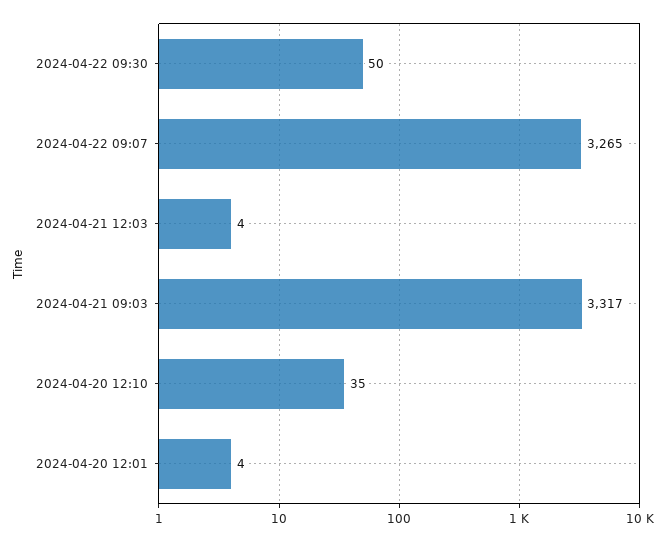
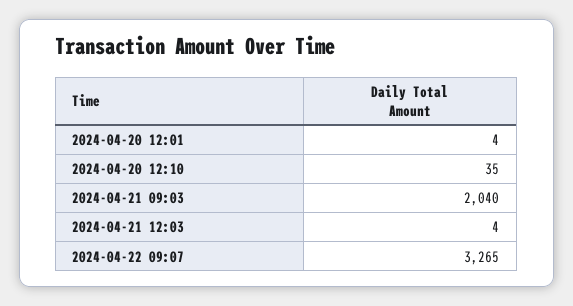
2024-04-22 09:30: 50 -> none
2024-04-21 09:03: 3317 -> 2040

